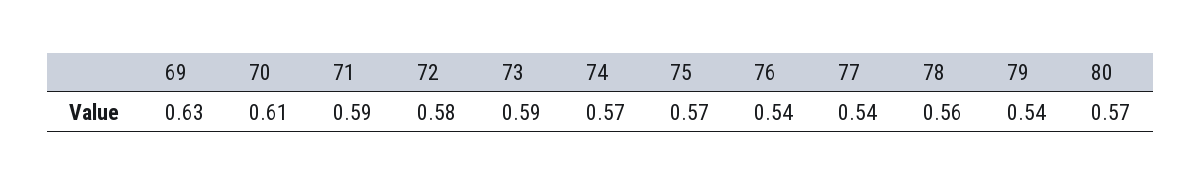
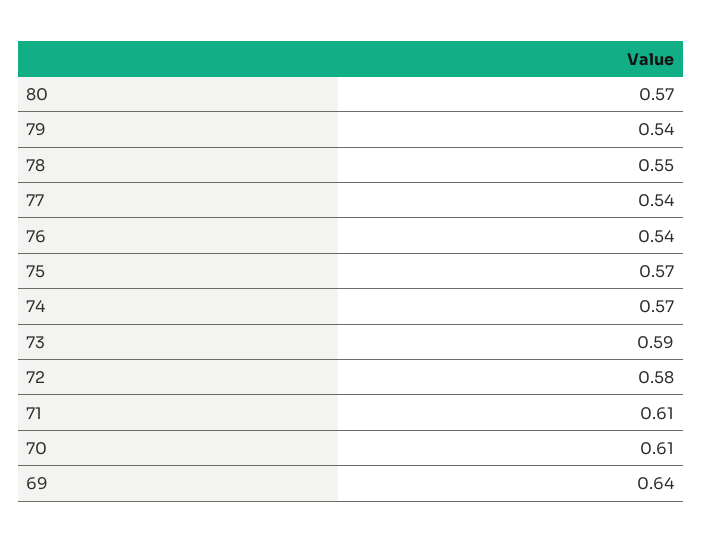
69: 0.63 -> 0.64
71: 0.59 -> 0.61
78: 0.56 -> 0.55

